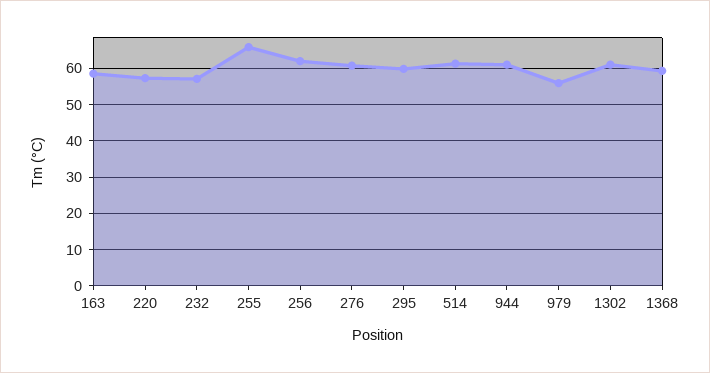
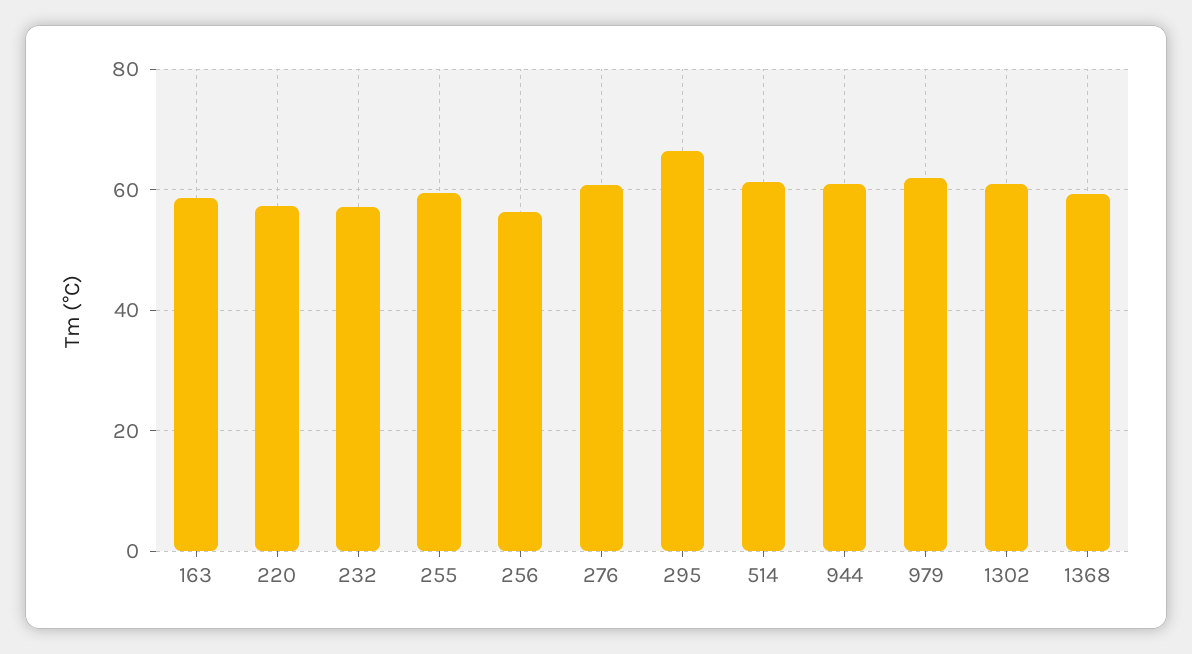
255: 66 -> 60
256: 62 -> 56
295: 60 -> 66
979: 56 -> 62

